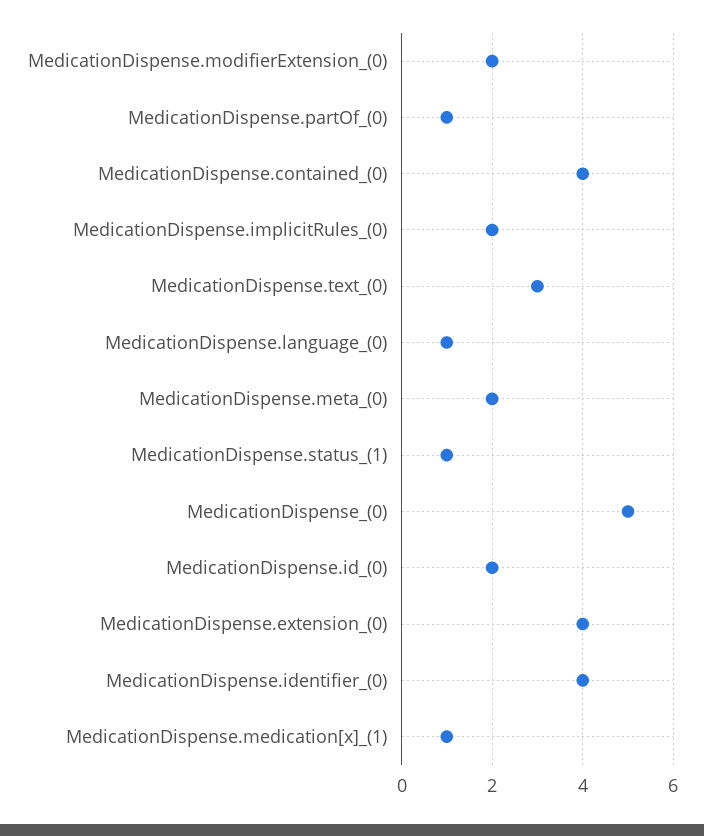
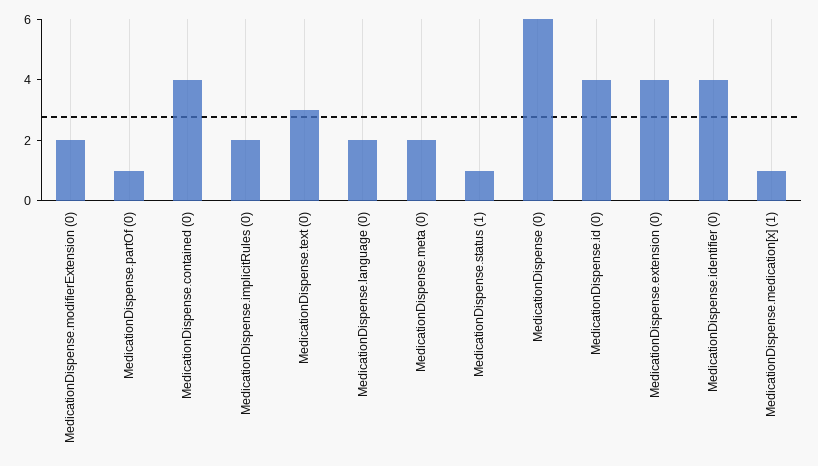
MedicationDispense.language_(0): 1 -> 2
MedicationDispense_(0): 5 -> 6
MedicationDispense.id_(0): 2 -> 4

